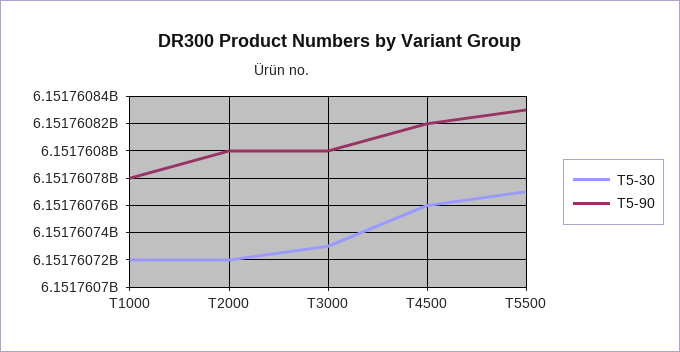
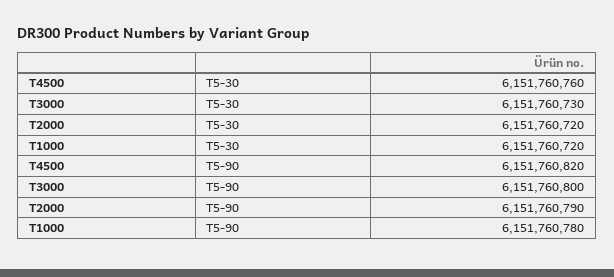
T5-90, T2000: 6151760800 -> 6151760790
T5-30, T5500: 6151760770 -> none
T5-90, T5500: 6151760830 -> none

